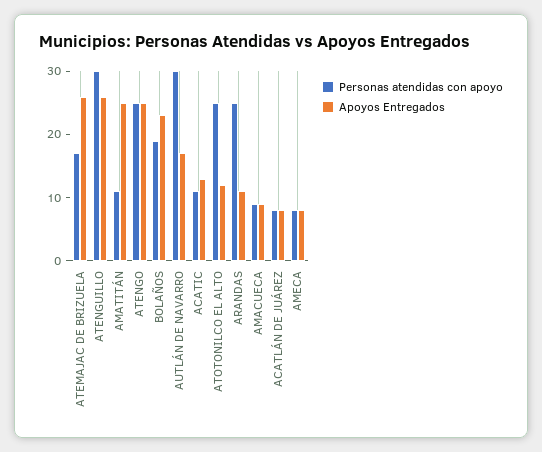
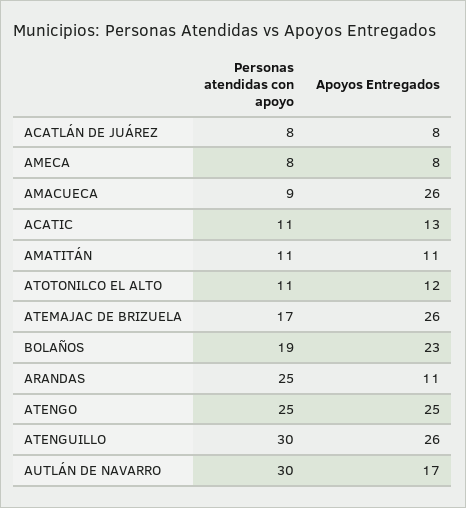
Apoyos Entregados, AMATITÁN: 25 -> 11
Personas atendidas con apoyo, ATOTONILCO EL ALTO: 25 -> 11
Apoyos Entregados, AMACUECA: 10 -> 26

